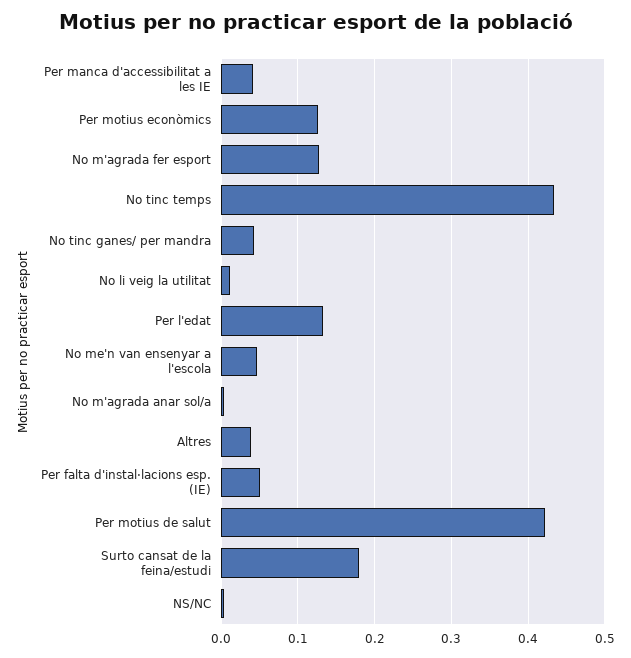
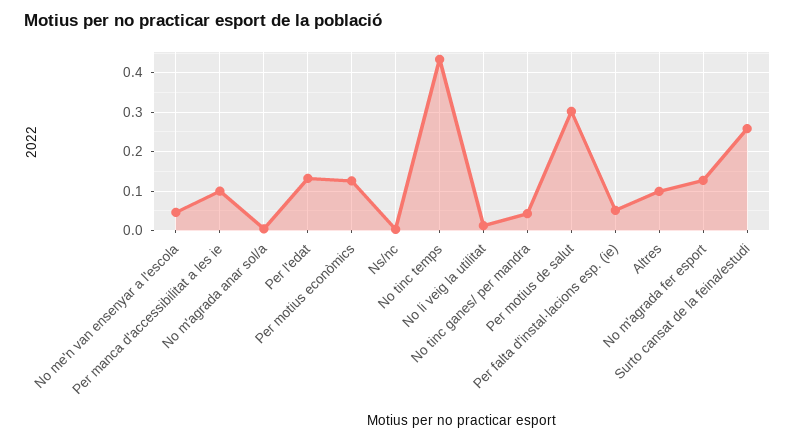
Per manca d'accessibilitat a les IE: 0.04 -> 0.1
Altres: 0.04 -> 0.1
Per motius de salut: 0.42 -> 0.3
Surto cansat de la feina/estudi: 0.18 -> 0.26

